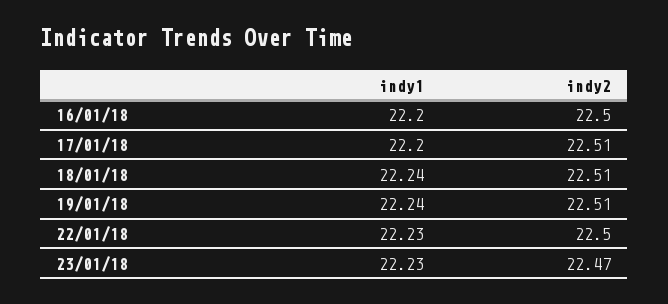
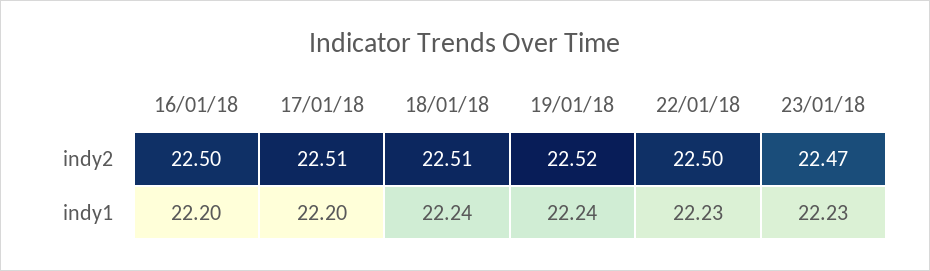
indy2, 19/01/18: 22.51 -> 22.52

